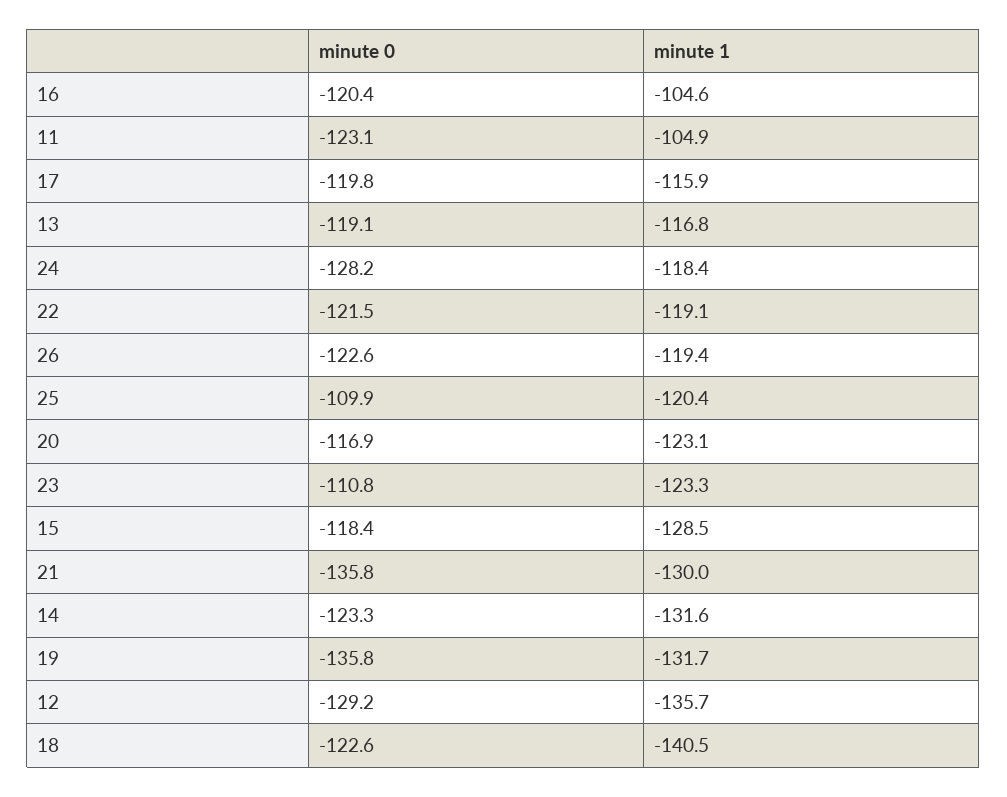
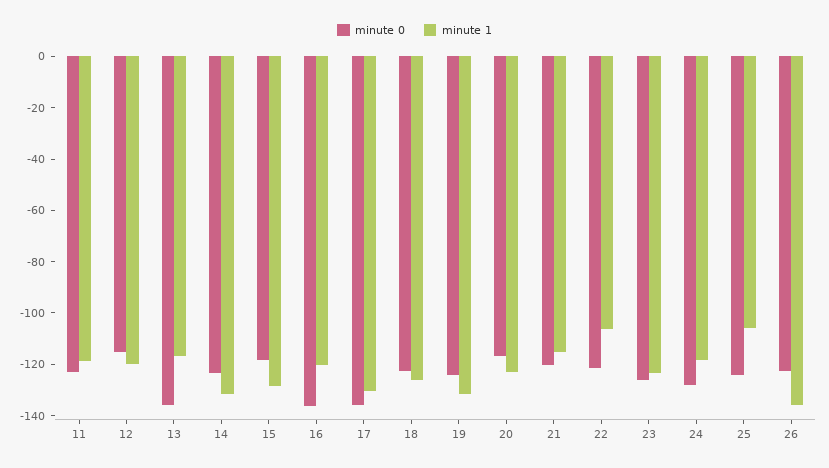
minute 0, 16: -120.4 -> -135
minute 1, 16: -104.6 -> -120
minute 1, 11: -104.9 -> -120
minute 0, 17: -119.8 -> -135
minute 1, 17: -115.9 -> -130
minute 0, 13: -119.1 -> -135
minute 1, 22: -119.1 -> -105
minute 1, 26: -119.4 -> -135
minute 0, 25: -109.9 -> -125
minute 1, 25: -120.4 -> -105
minute 0, 23: -110.8 -> -125
minute 0, 21: -135.8 -> -120
minute 1, 21: -130 -> -115
minute 0, 19: -135.8 -> -125
minute 0, 12: -129.2 -> -115
minute 1, 12: -135.7 -> -120
minute 1, 18: -140.5 -> -125

